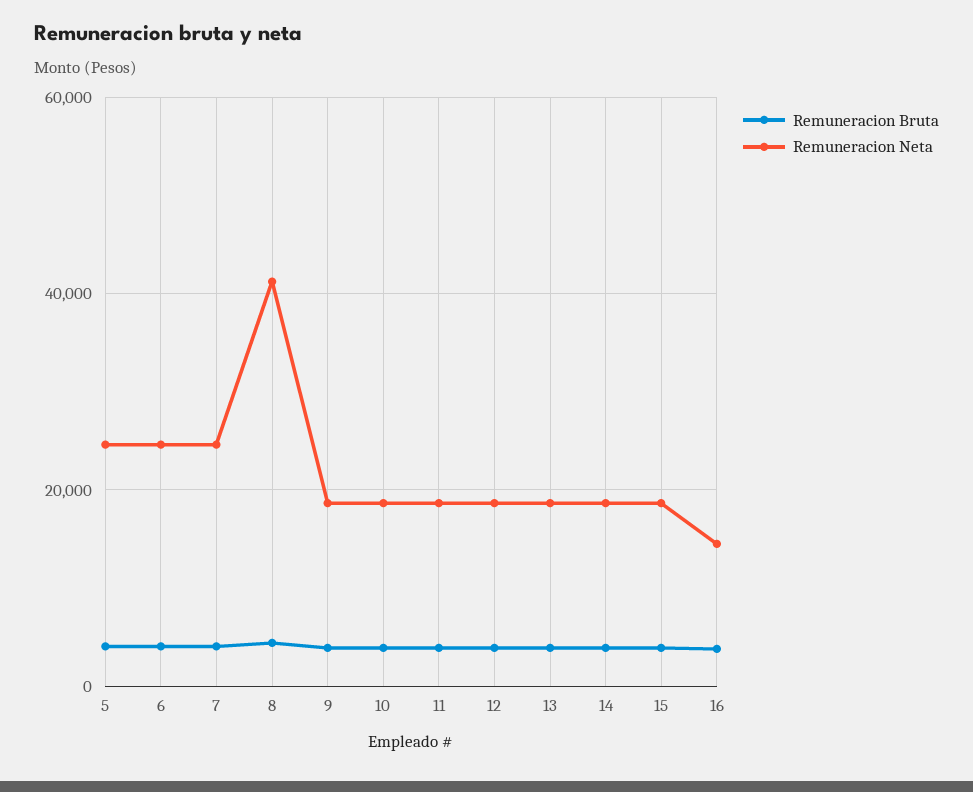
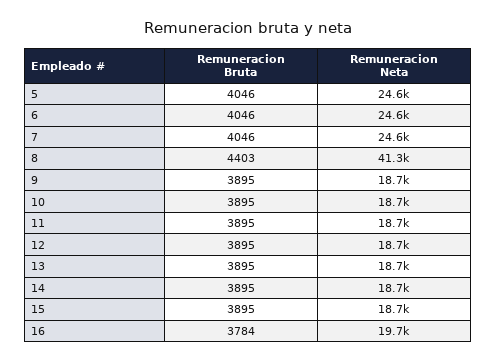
Remuneracion Neta, 16: 14000 -> 19700

